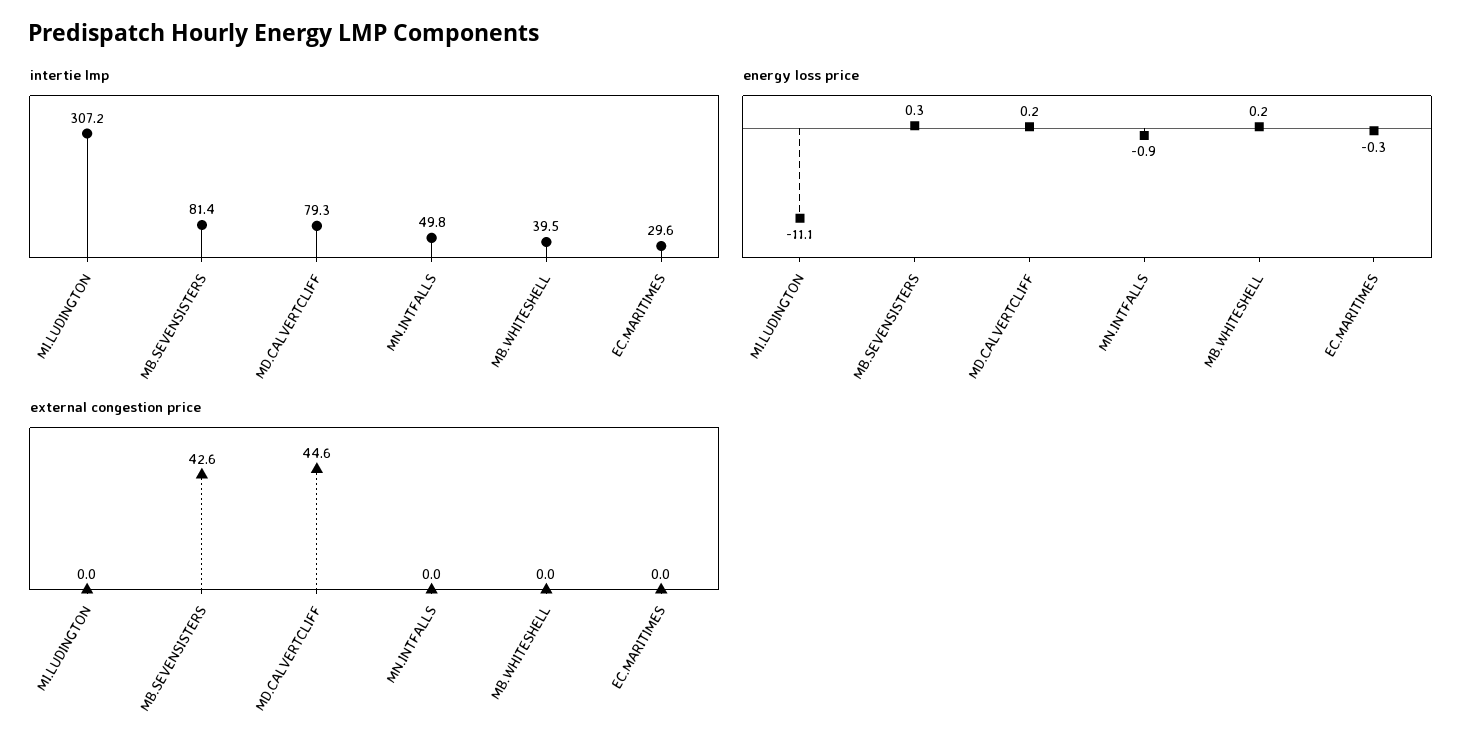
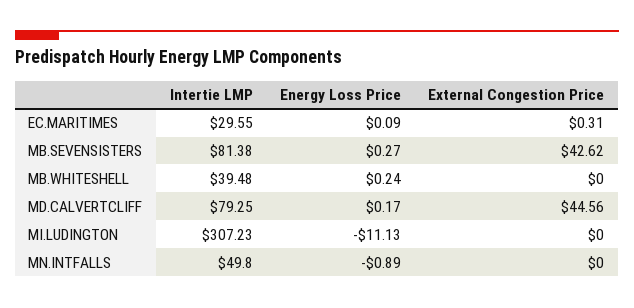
energy loss price, EC.MARITIMES: -0.3 -> 0.09
external congestion price, EC.MARITIMES: 0 -> 0.31

